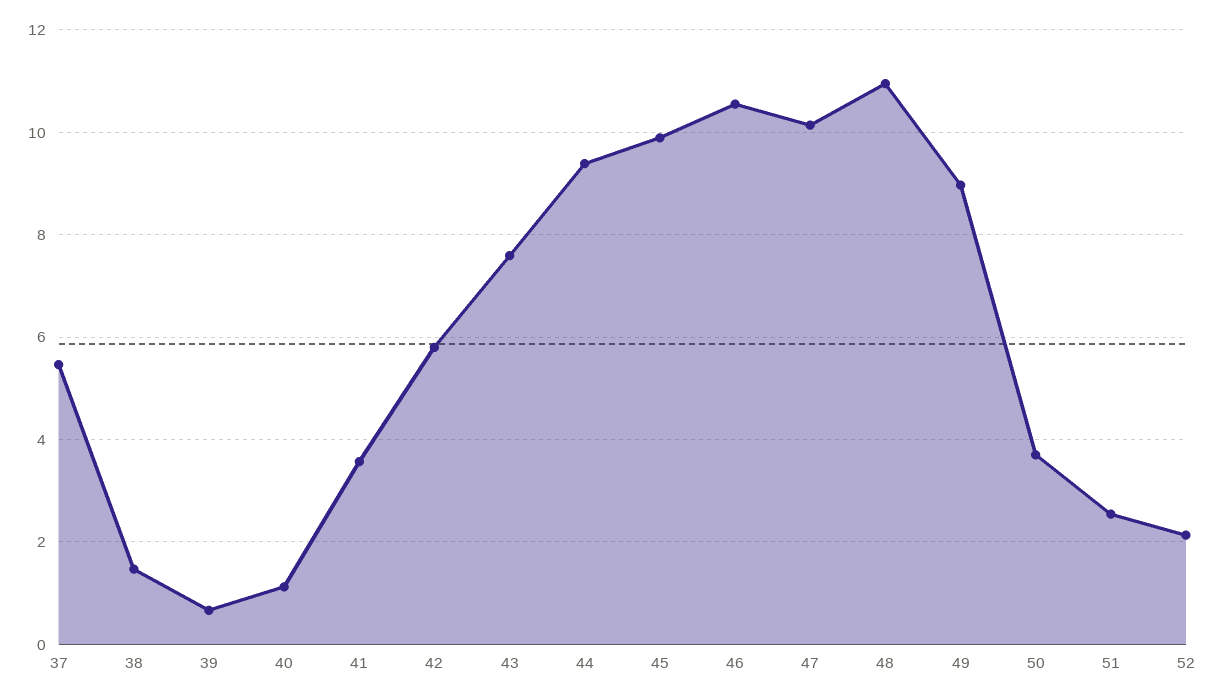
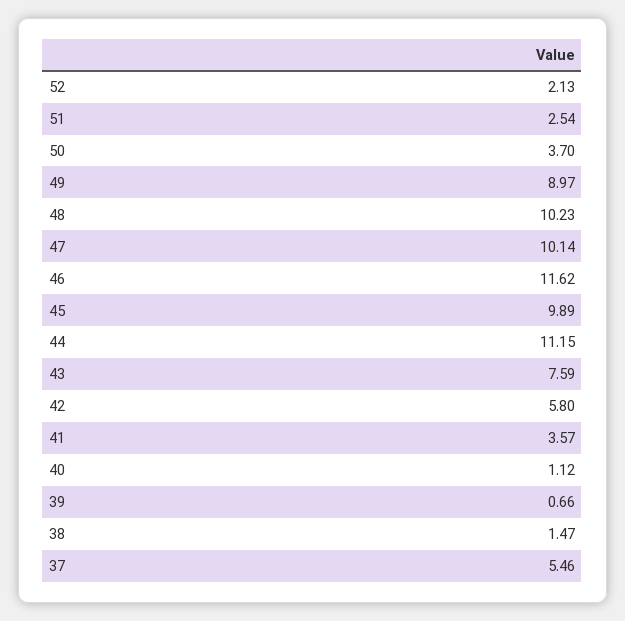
44: 9.4 -> 11.15
46: 10.6 -> 11.62
48: 11 -> 10.23

